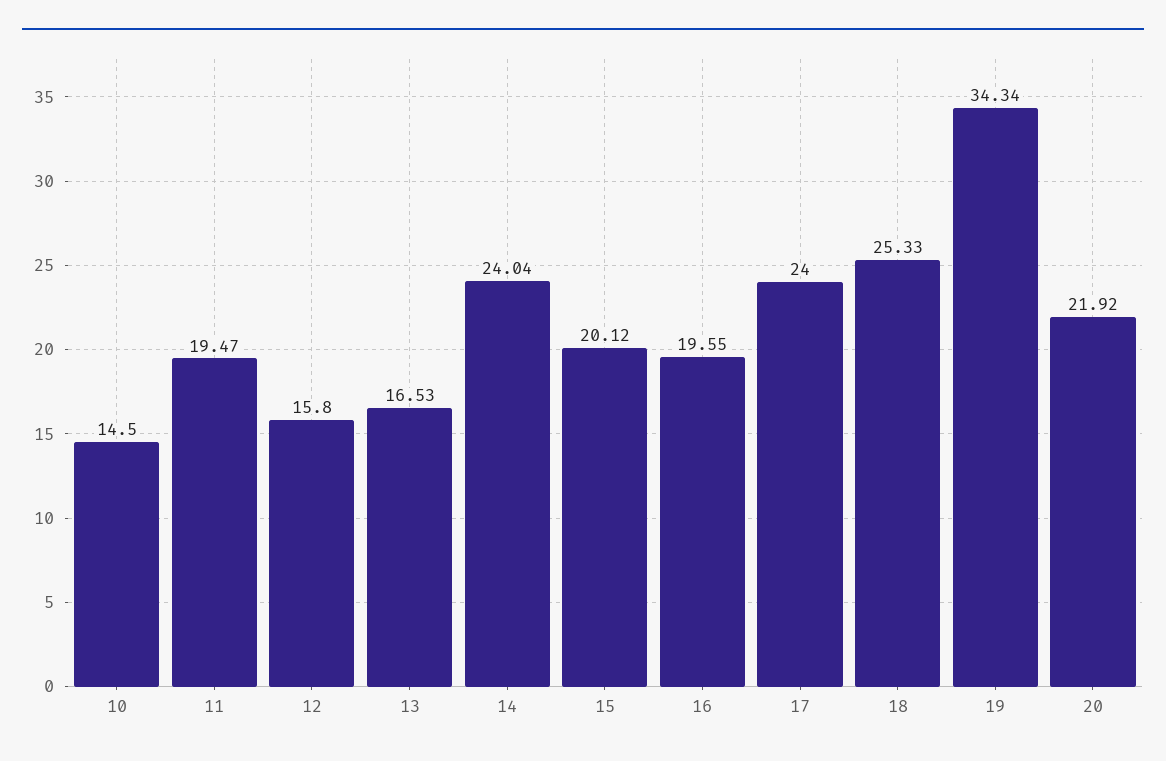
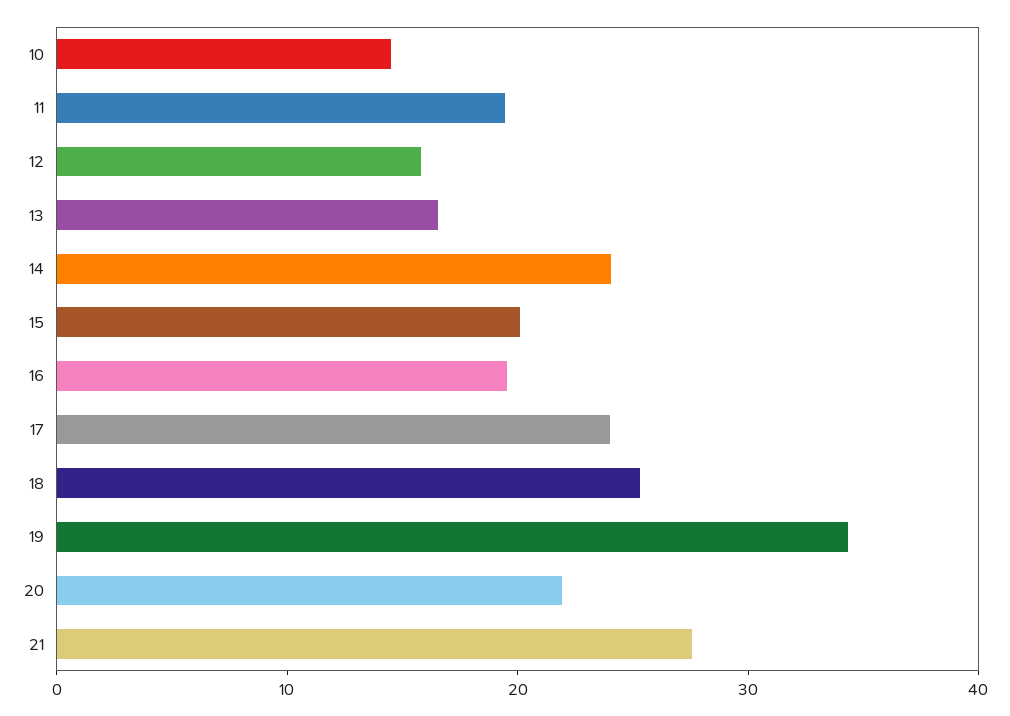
21: none -> 28

